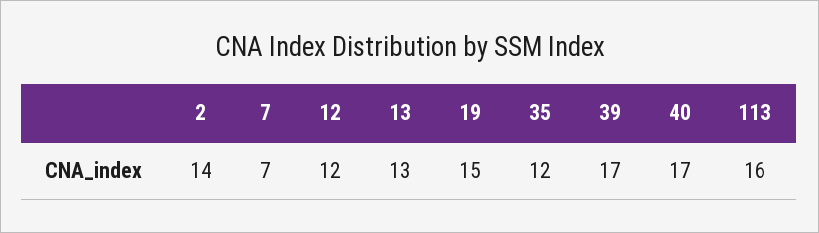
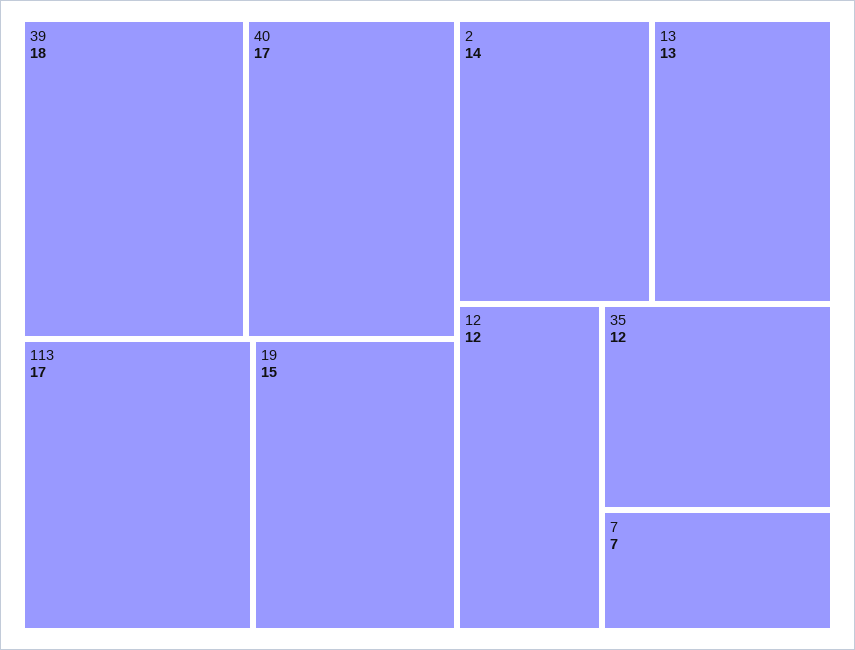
39: 17 -> 18
113: 16 -> 17

